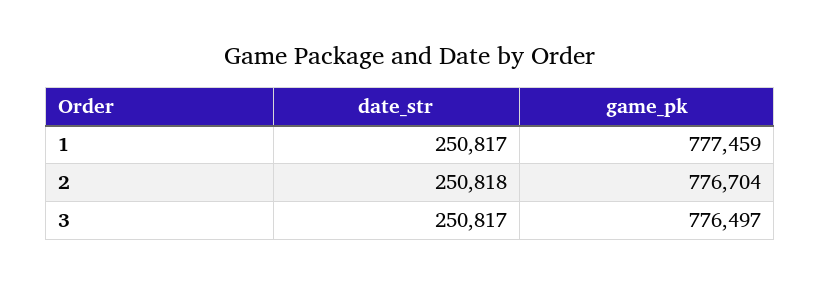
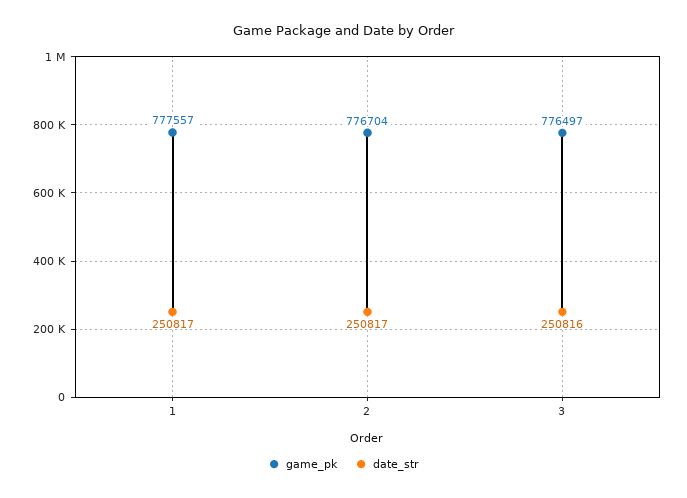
game_pk, 1: 777459 -> 777557
date_str, 2: 250818 -> 250817
date_str, 3: 250817 -> 250816

